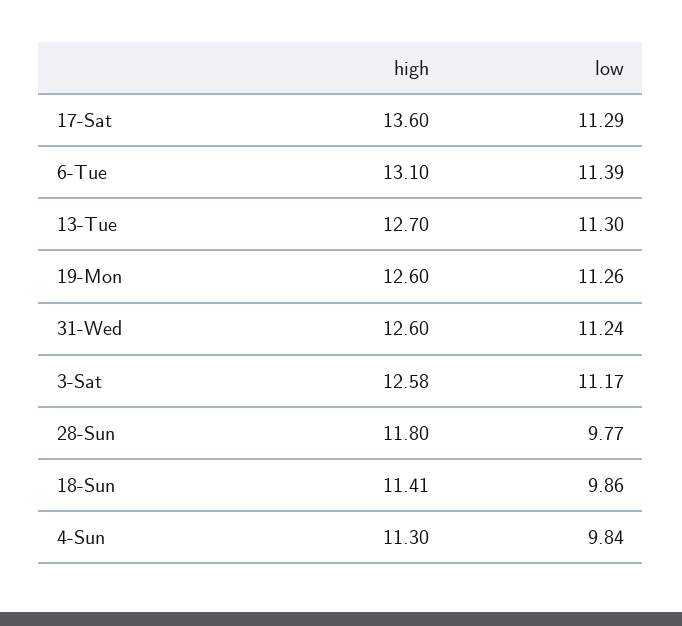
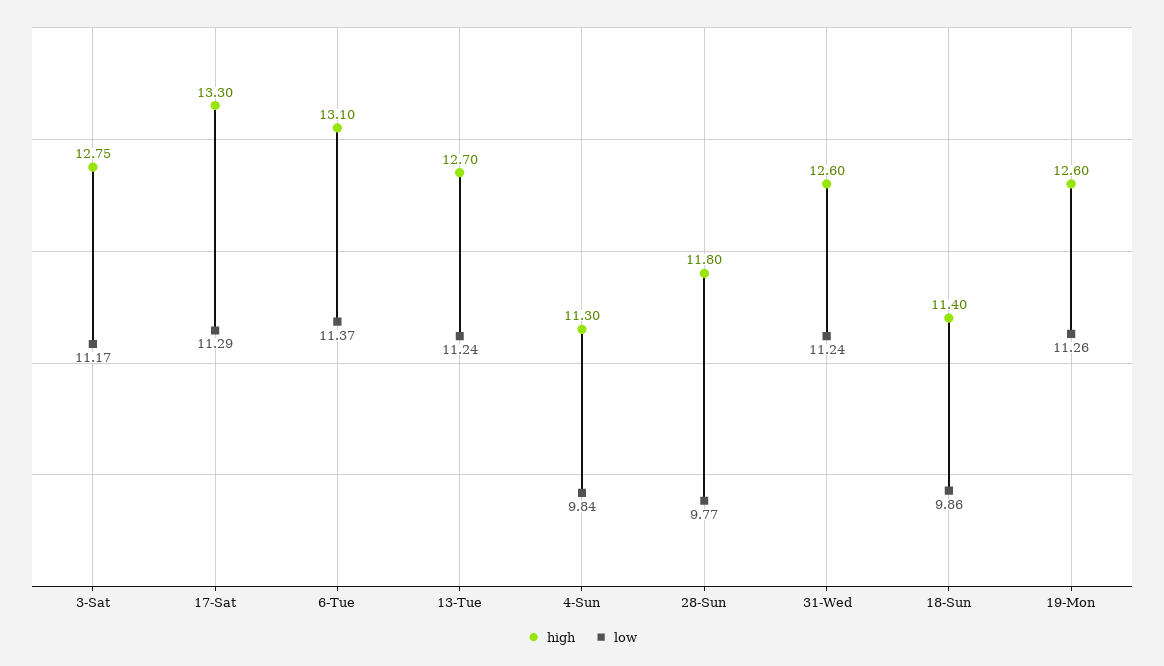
high, 17-Sat: 13.6 -> 13.3
low, 6-Tue: 11.39 -> 11.37
low, 13-Tue: 11.3 -> 11.24
high, 3-Sat: 12.58 -> 12.75
high, 18-Sun: 11.41 -> 11.4

